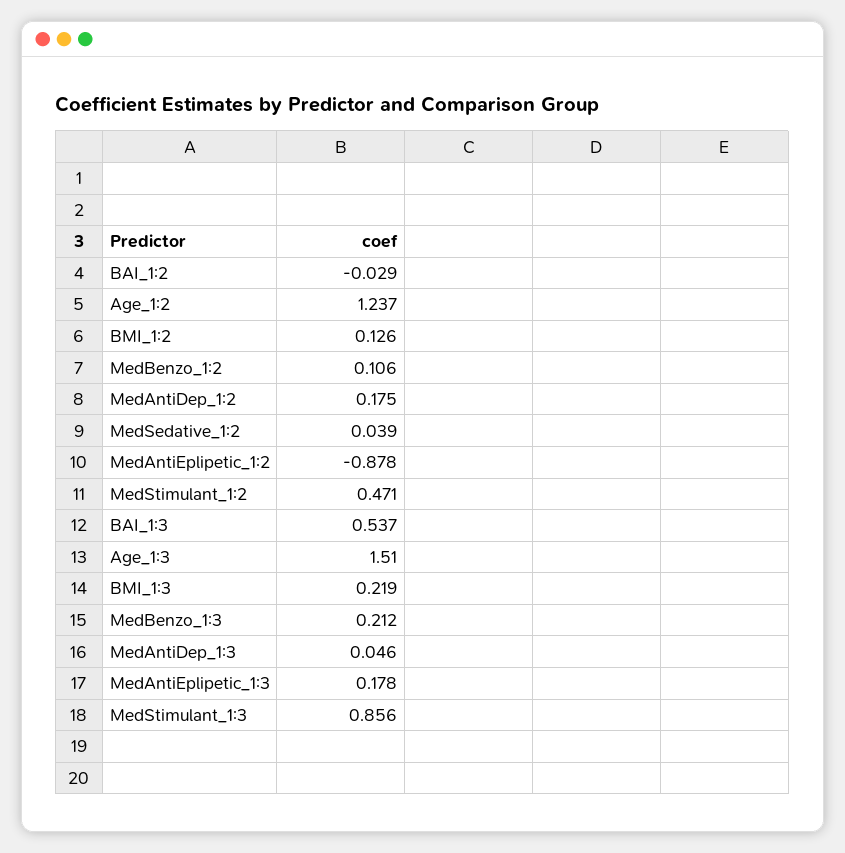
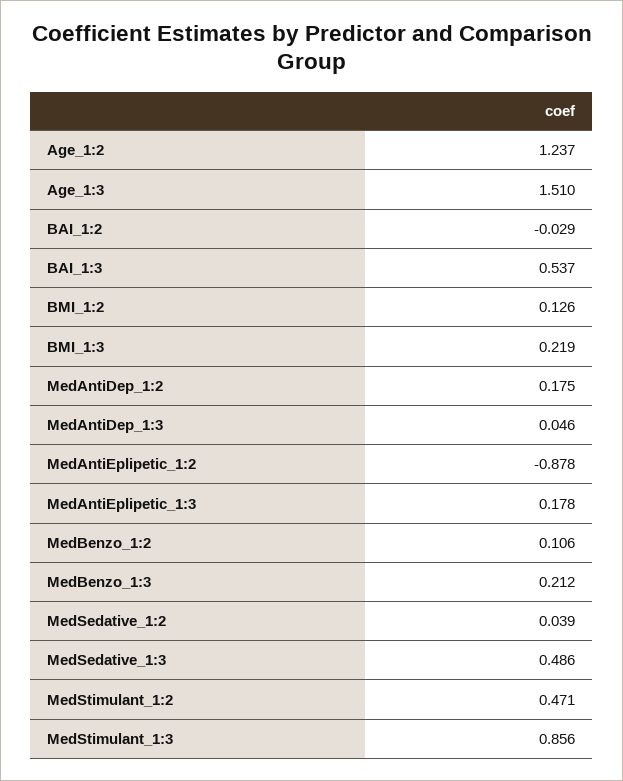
MedSedative_1:3: none -> 0.486

